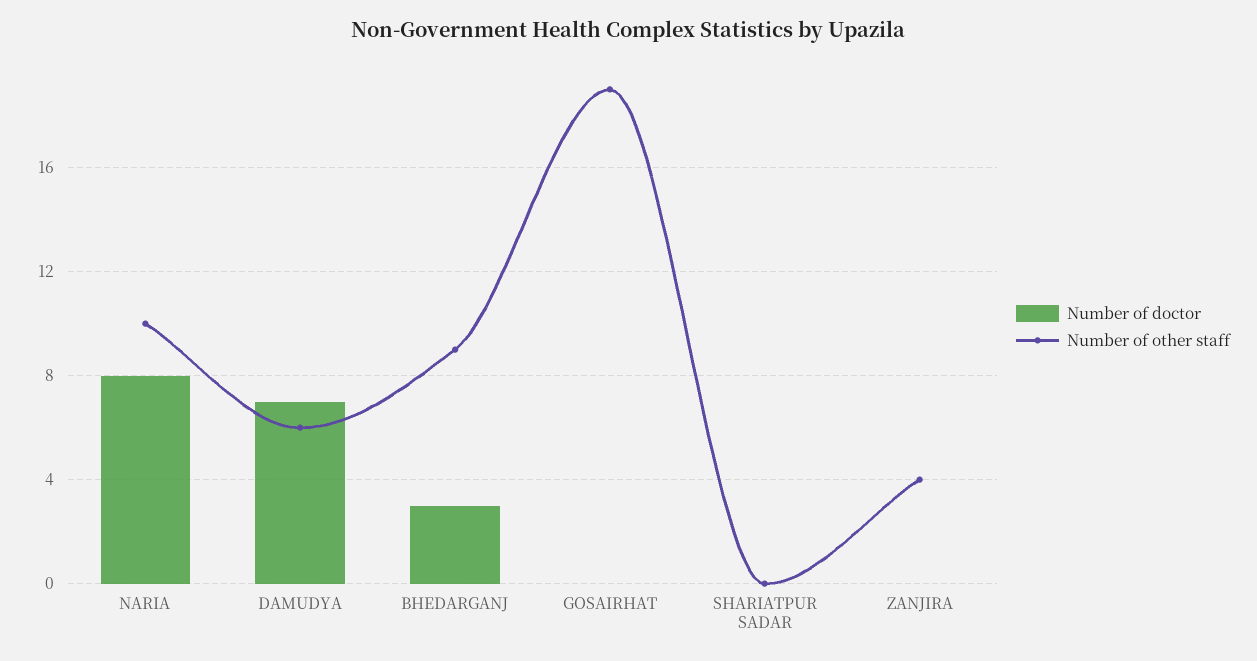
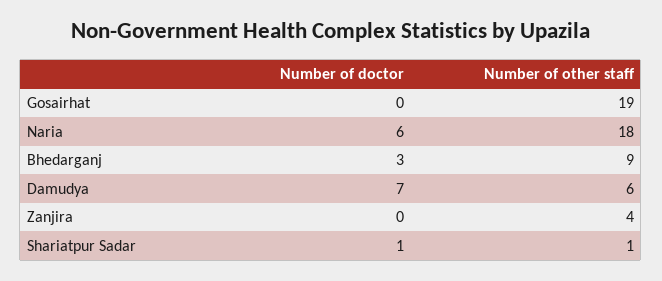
Number of doctor, NARIA: 8 -> 6
Number of other staff, NARIA: 10 -> 18
Number of doctor, SHARIATPUR SADAR: 0 -> 1
Number of other staff, SHARIATPUR SADAR: 0 -> 1

